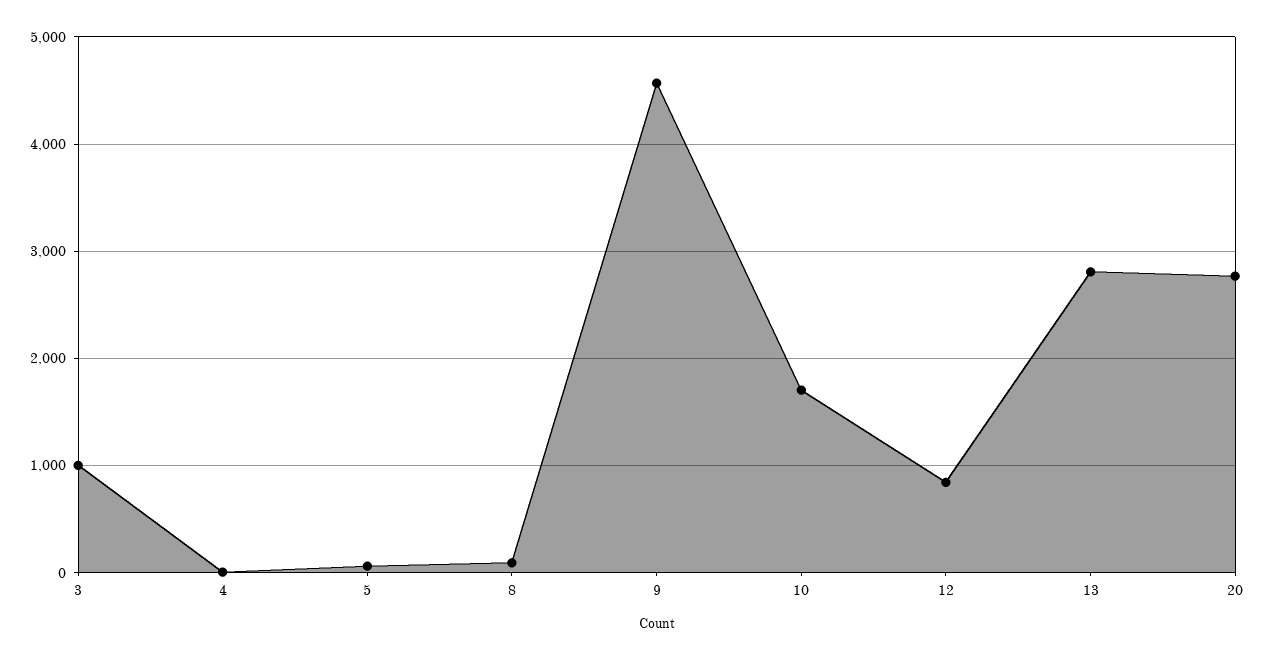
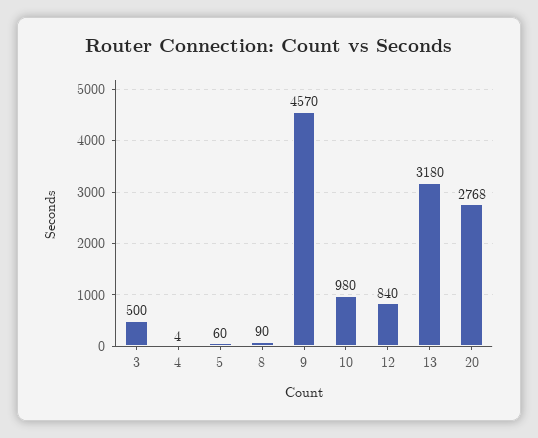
3: 1000 -> 500
10: 1700 -> 980
13: 2800 -> 3180

